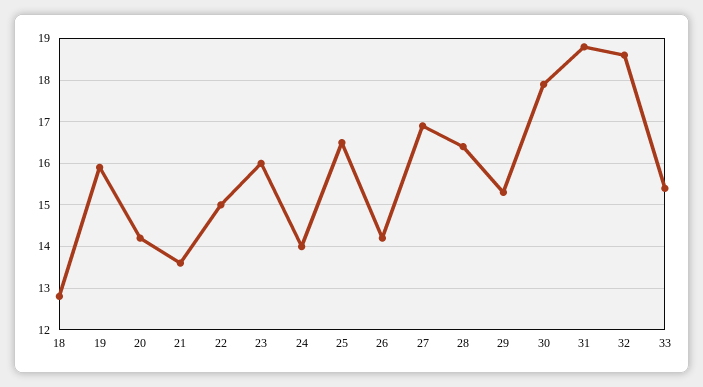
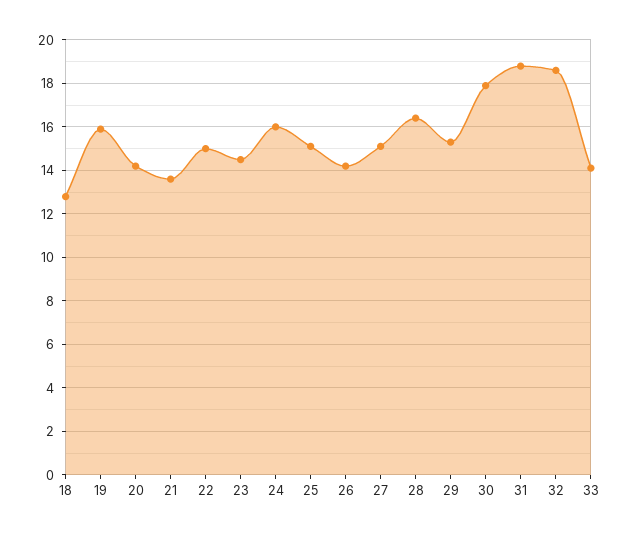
23: 16 -> 14.5
24: 14 -> 16
25: 16.5 -> 15
27: 17 -> 15
33: 15.5 -> 14

